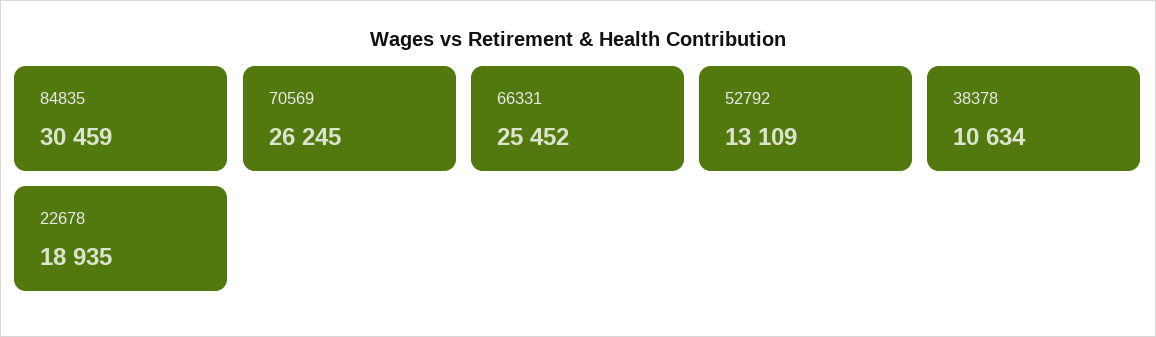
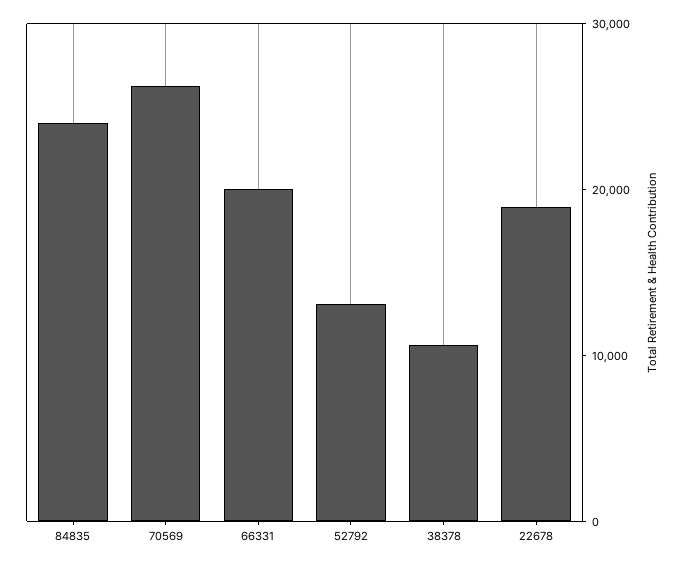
84835: 30459 -> 24000
66331: 25452 -> 20000

